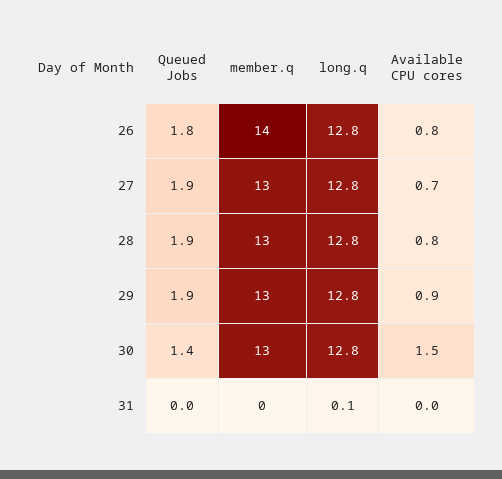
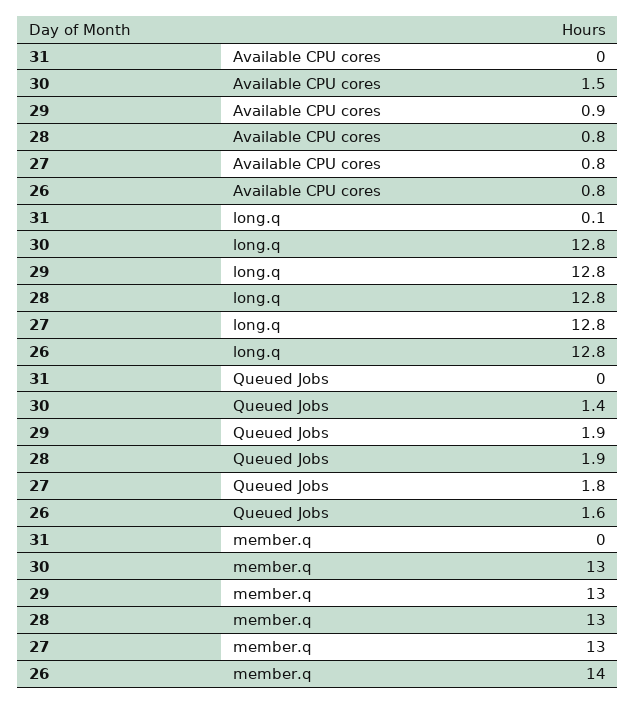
Queued Jobs, 26: 1.8 -> 1.6
Queued Jobs, 27: 1.9 -> 1.8
Available CPU cores, 27: 0.7 -> 0.8

